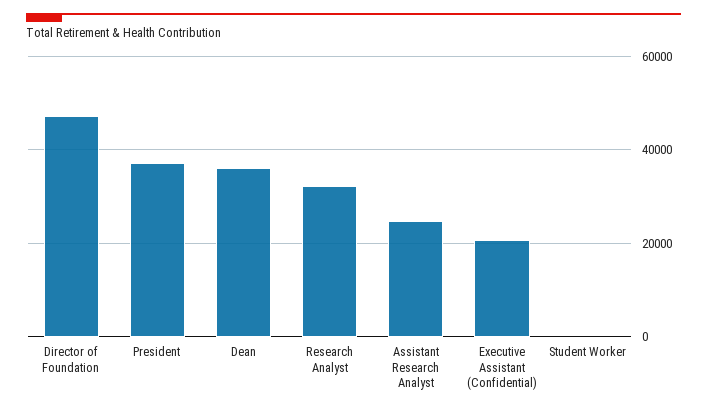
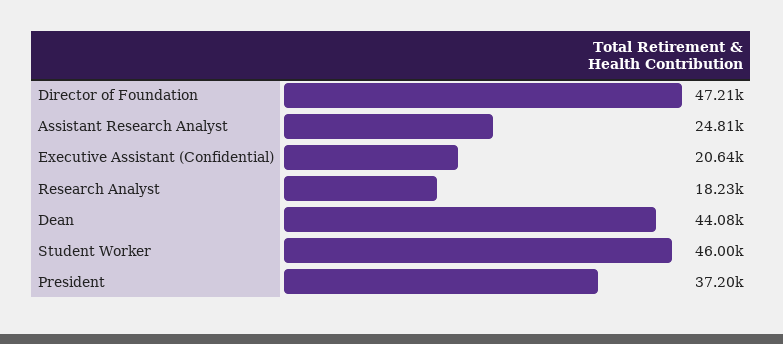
Dean: 36000 -> 44080
Research Analyst: 32000 -> 18230
Student Worker: 0 -> 46000

